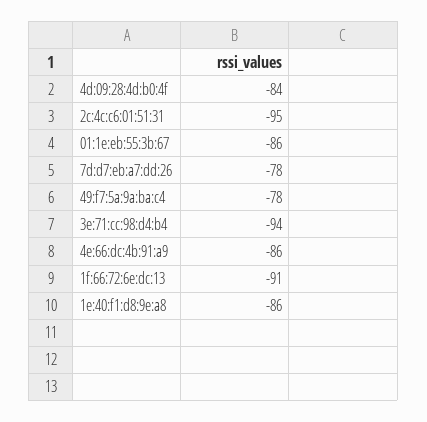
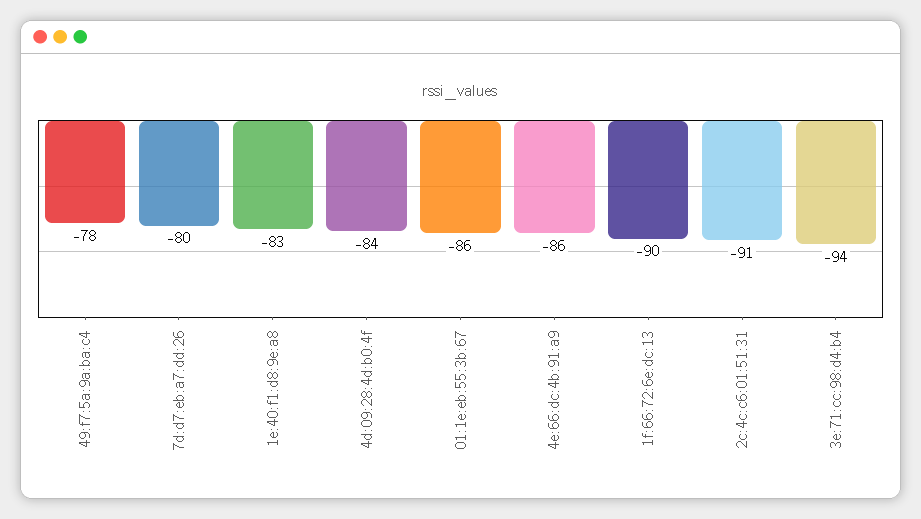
2c:4c:c6:01:51:31: -95 -> -91
7d:d7:eb:a7:dd:26: -78 -> -80
1f:66:72:6e:dc:13: -91 -> -90
1e:40:f1:d8:9e:a8: -86 -> -83

